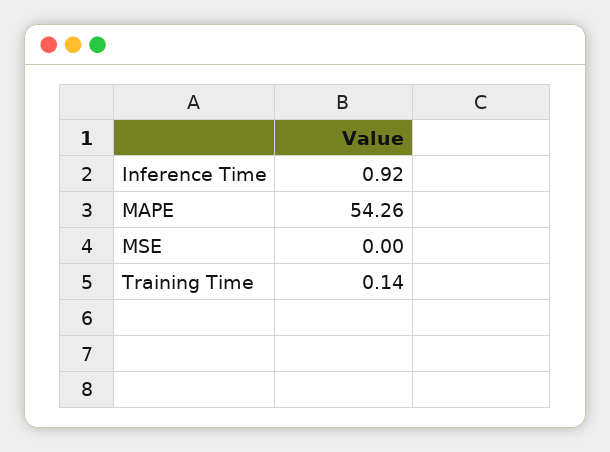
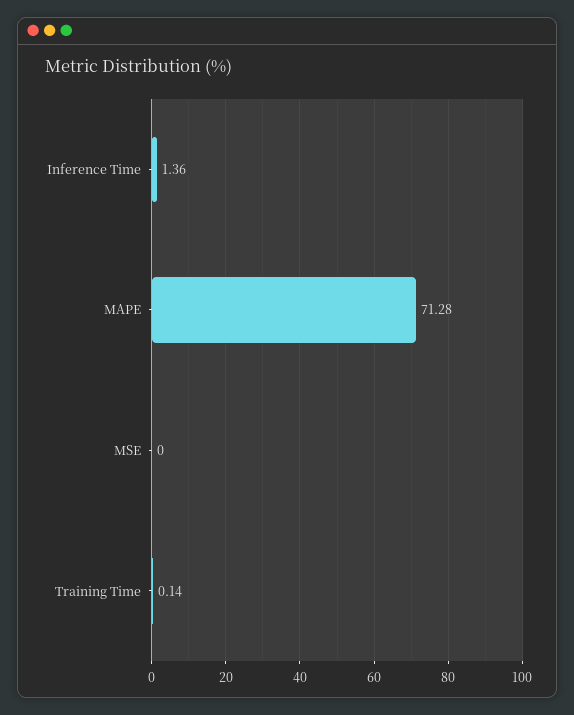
Inference Time: 0.92 -> 1.36
MAPE: 54.26 -> 71.28

